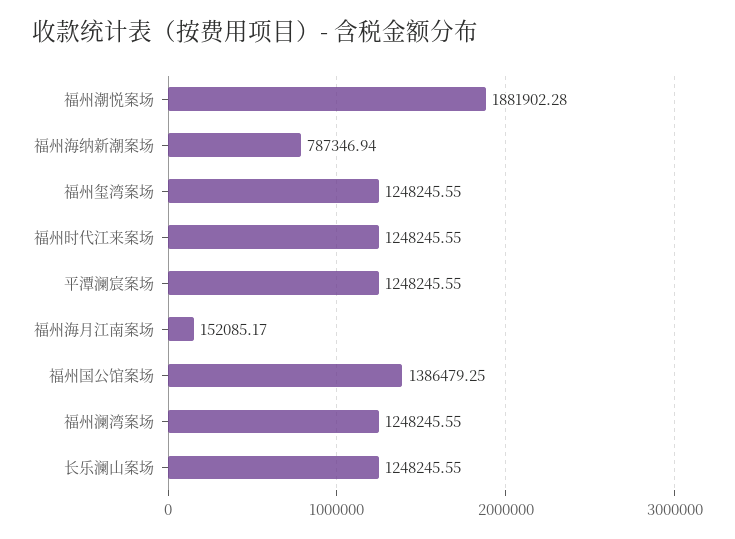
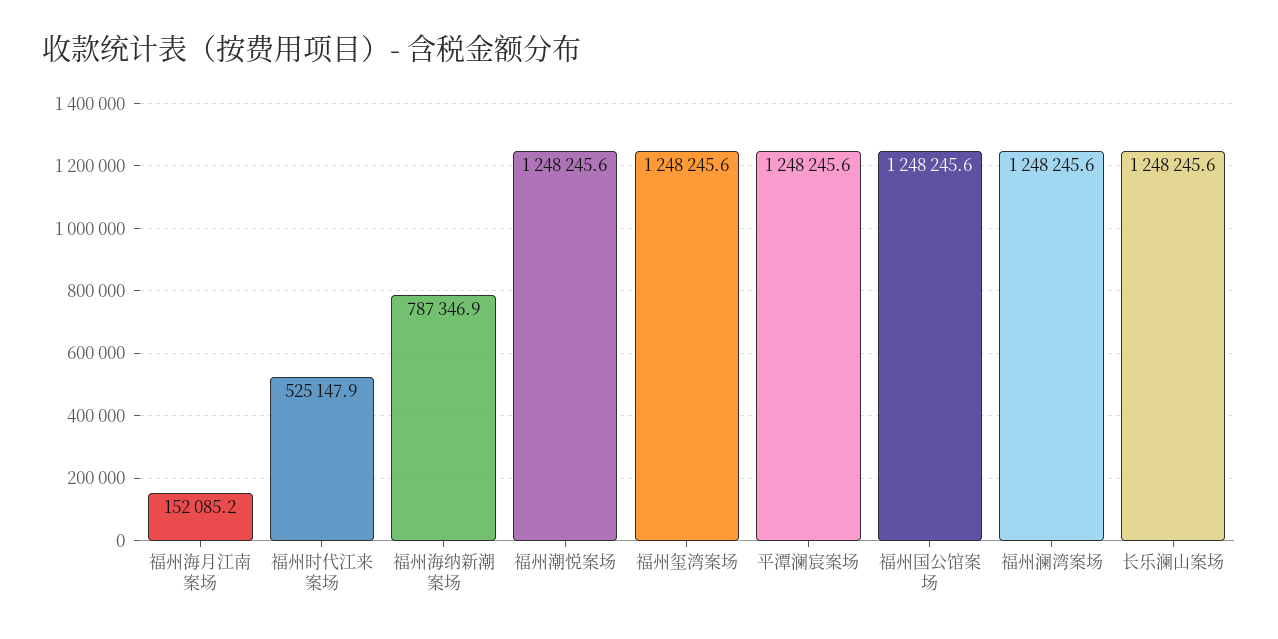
福州潮悦案场: 1881902.28 -> 1248245.6
福州时代江来案场: 1248245.55 -> 525147.9
福州国公馆案场: 1386479.25 -> 1248245.6

